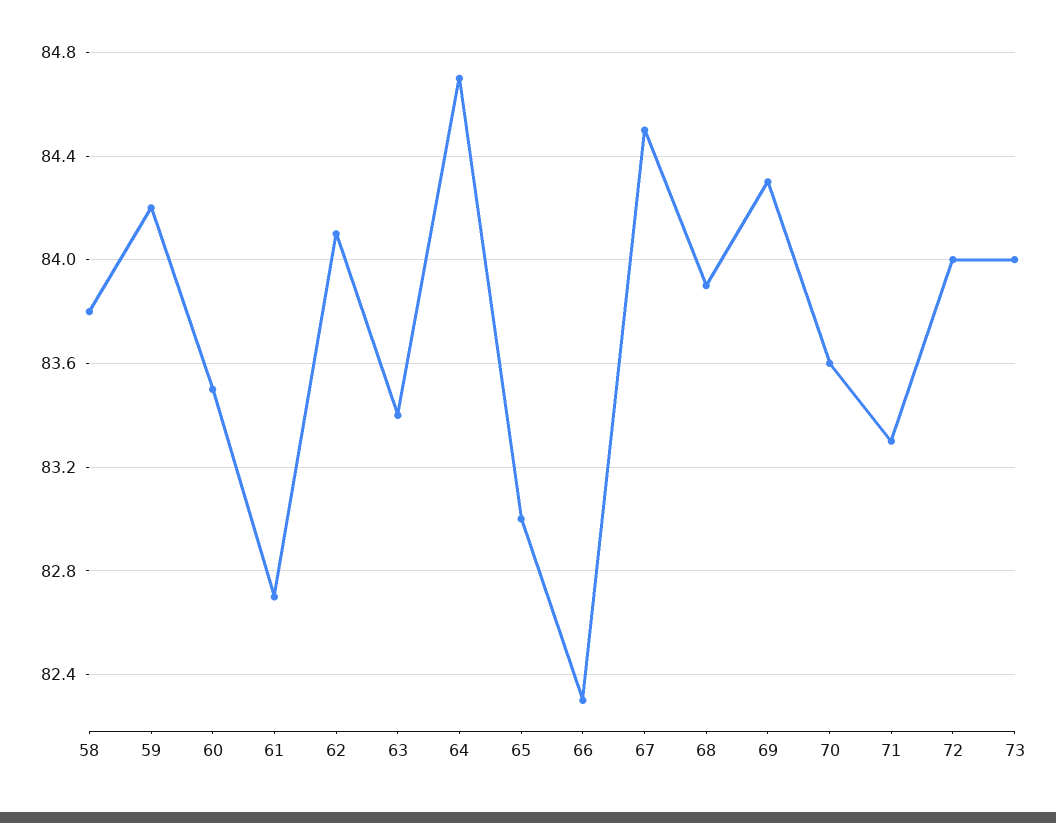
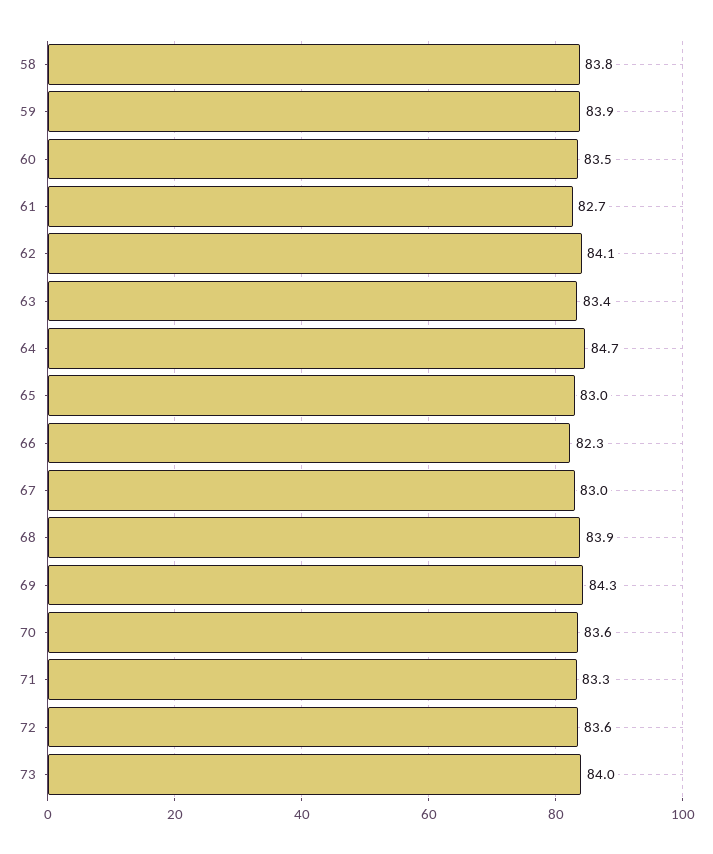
59: 84.2 -> 83.9
67: 84.5 -> 83
72: 84 -> 83.6

